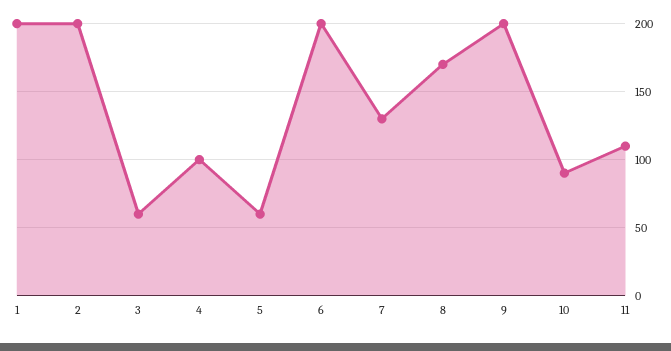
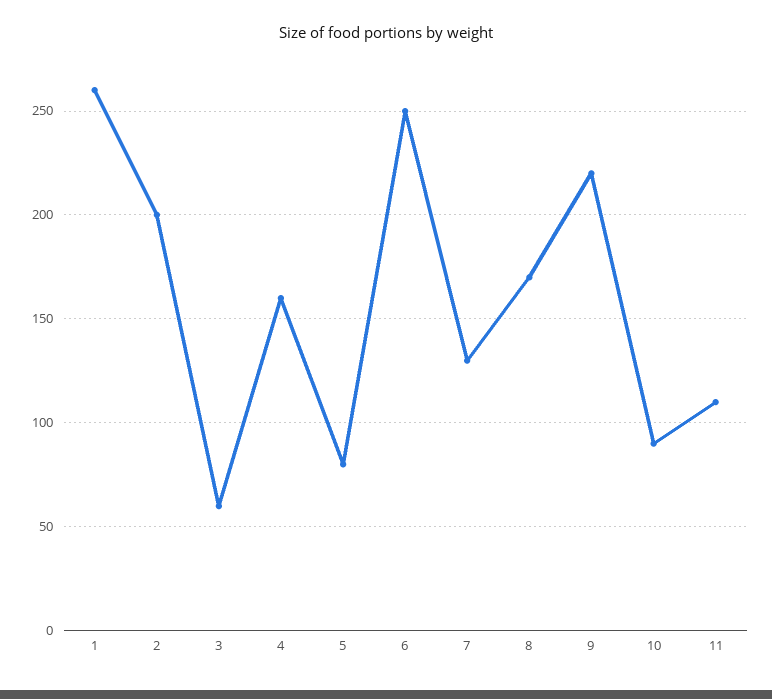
1: 200 -> 260
4: 100 -> 160
5: 60 -> 80
6: 200 -> 250
9: 200 -> 220

